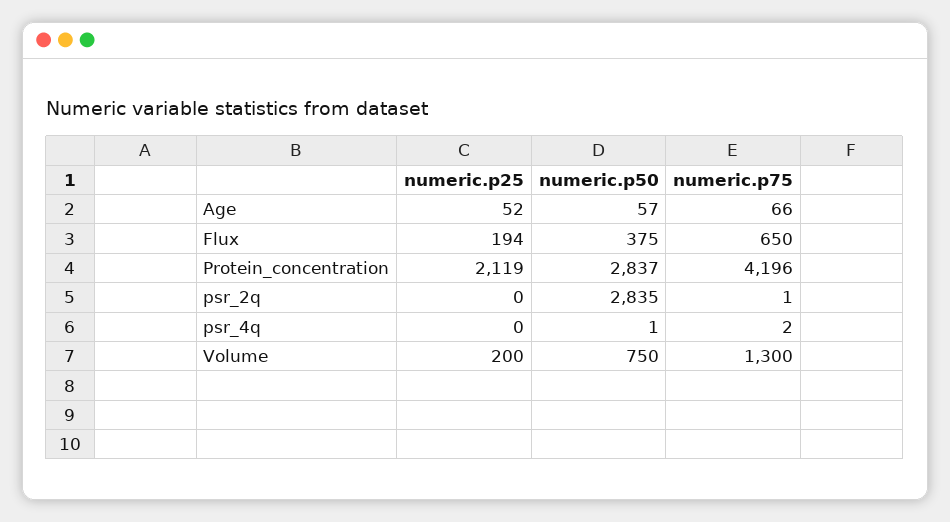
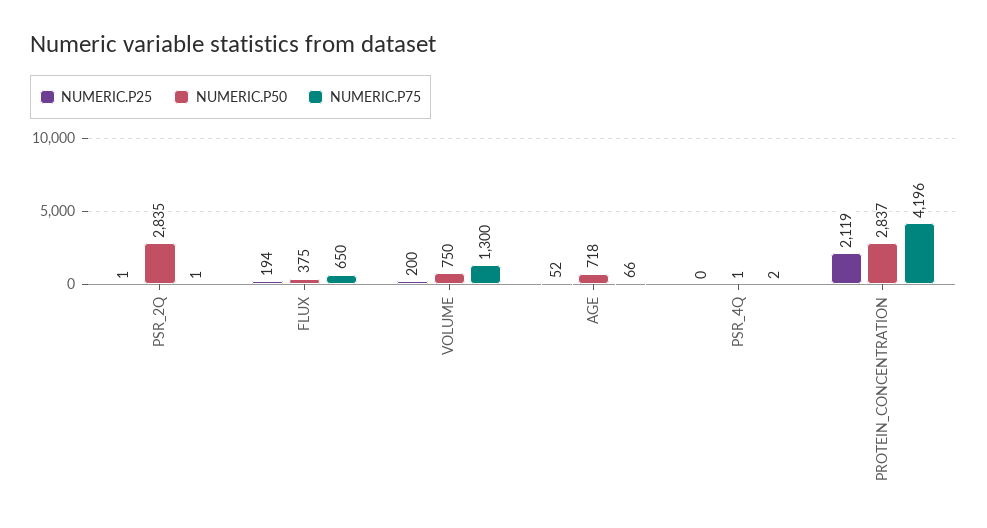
numeric.p50, Age: 57 -> 718
numeric.p25, psr_2q: 0 -> 1

